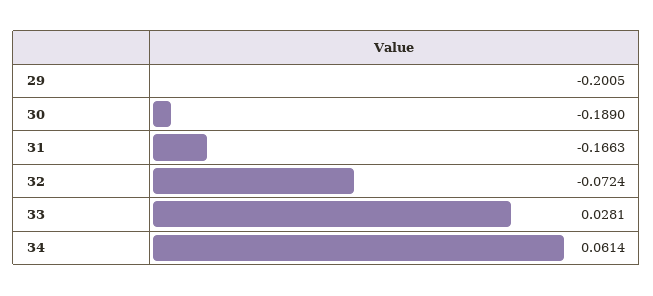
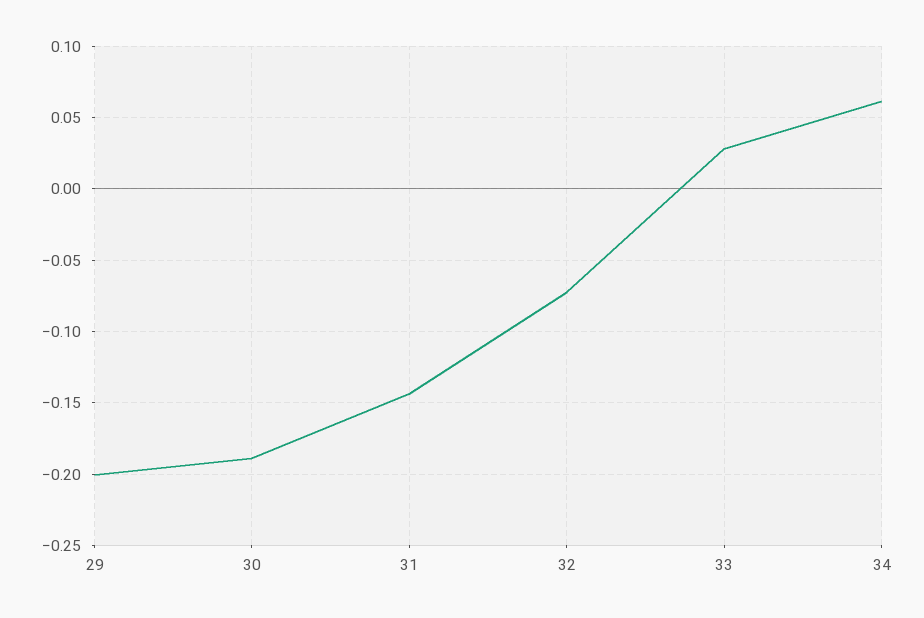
31: -0.1663 -> -0.145

